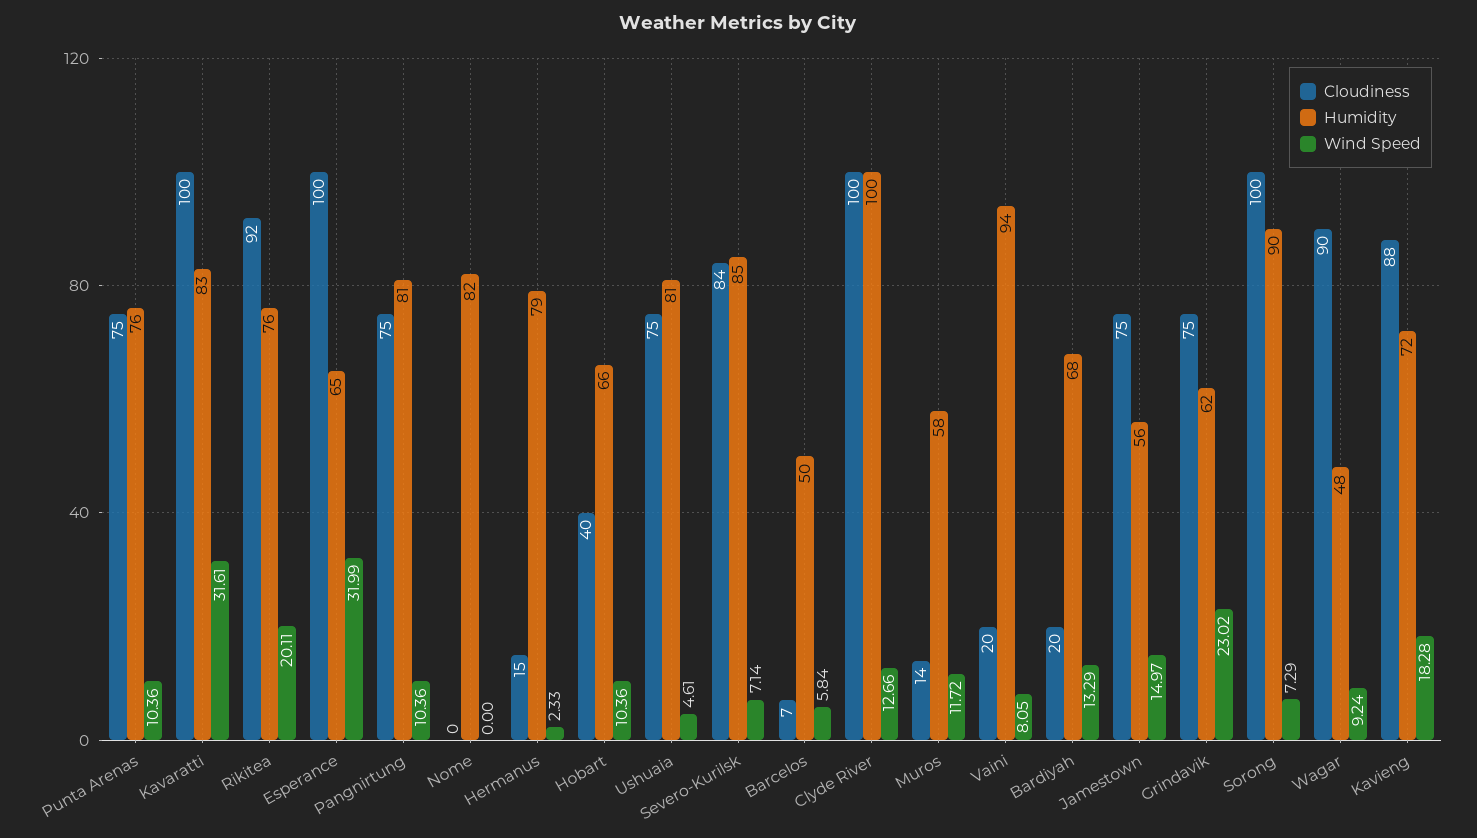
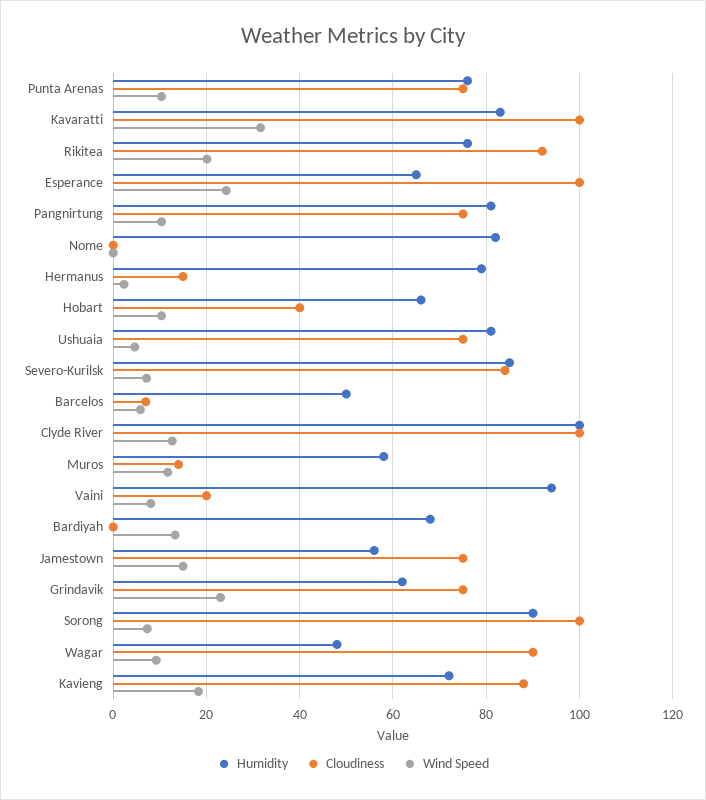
Wind Speed, Esperance: 31.99 -> 24
Cloudiness, Bardiyah: 20 -> 0

